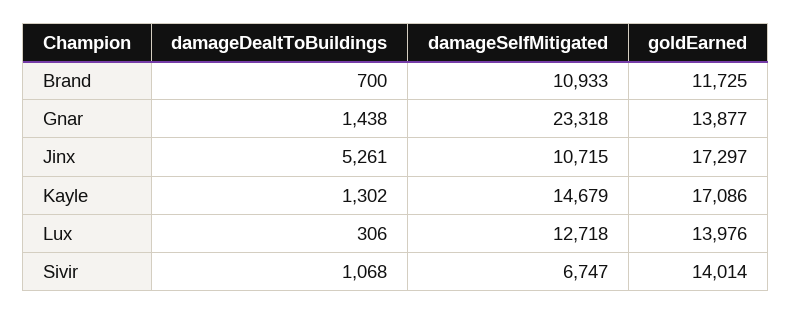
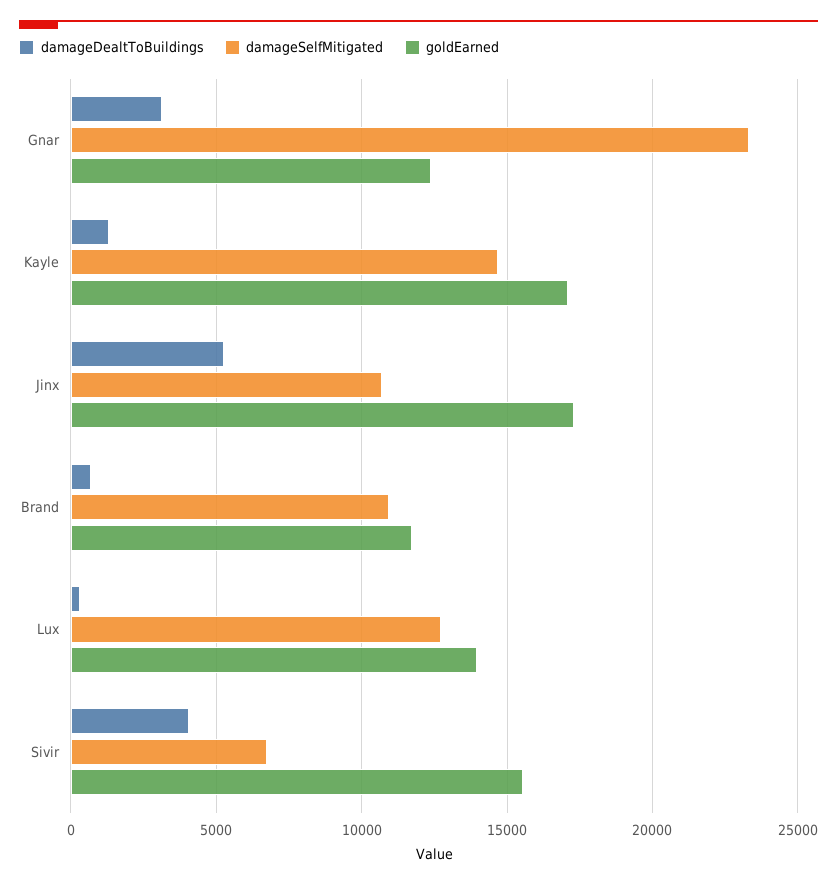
damageDealtToBuildings, Gnar: 1438 -> 3000
goldEarned, Gnar: 13877 -> 12500
damageDealtToBuildings, Sivir: 1068 -> 4000
goldEarned, Sivir: 14014 -> 15500

